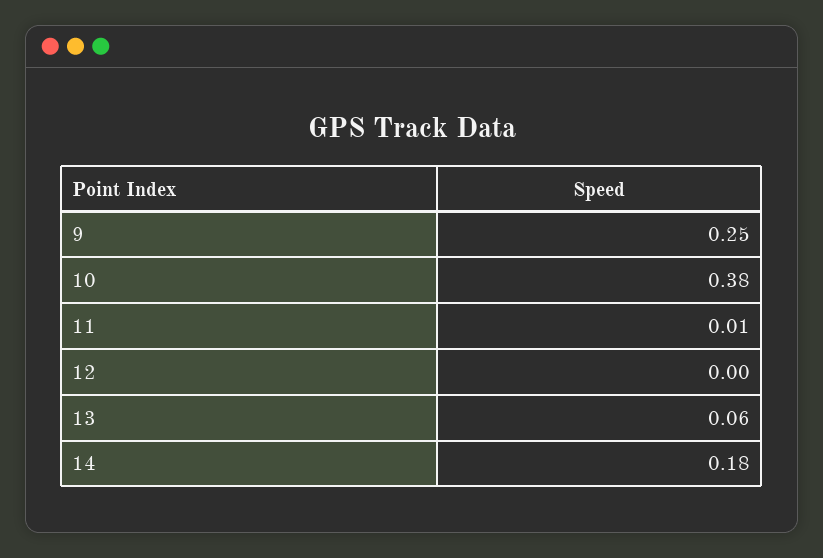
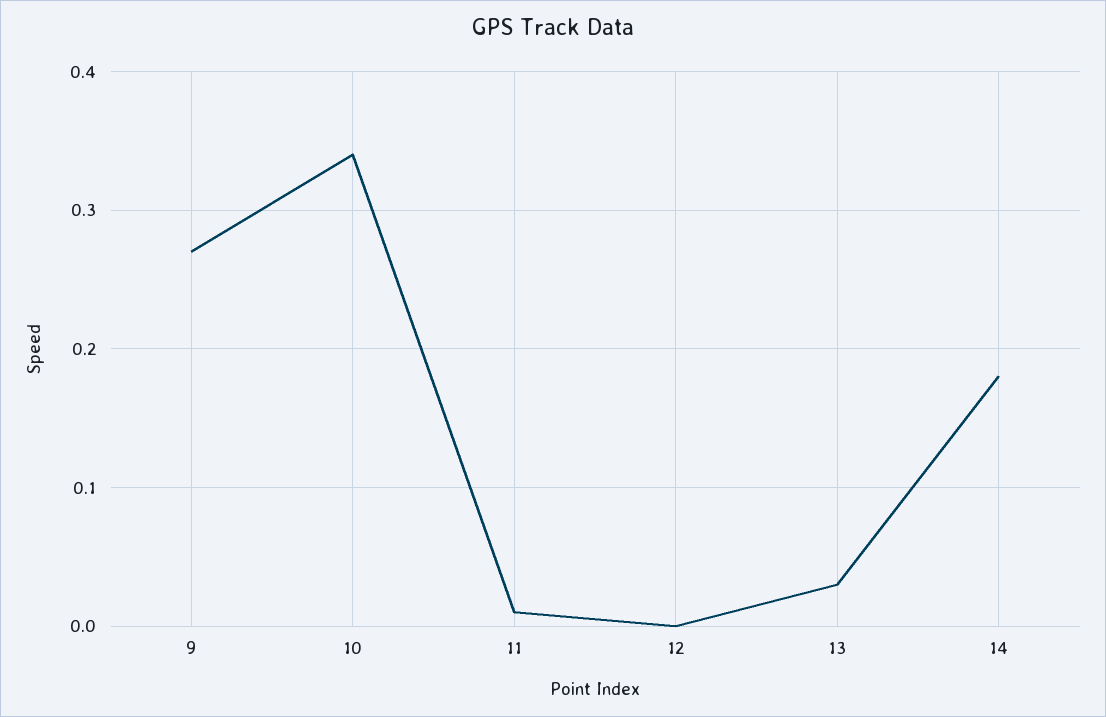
9: 0.25 -> 0.27
10: 0.38 -> 0.34
13: 0.06 -> 0.03

